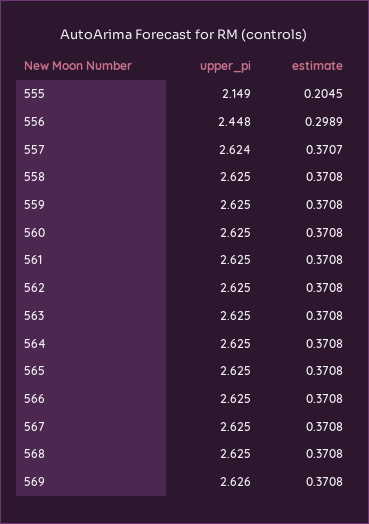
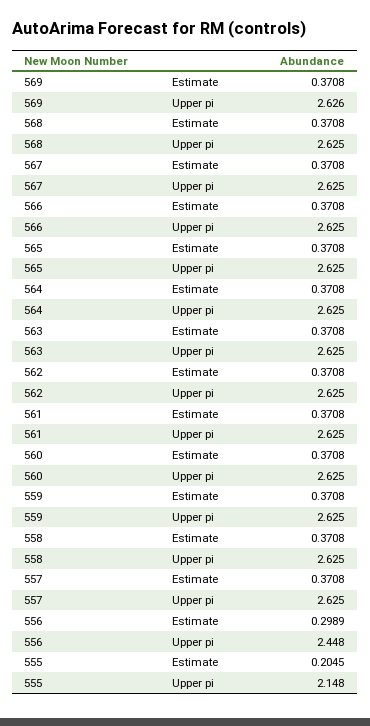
upper_pi, 555: 2.149 -> 2.148
upper_pi, 557: 2.624 -> 2.625
estimate, 557: 0.3707 -> 0.3708

